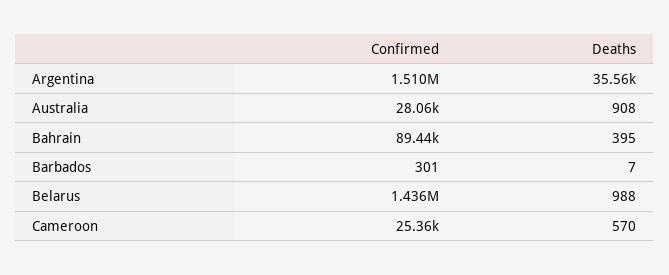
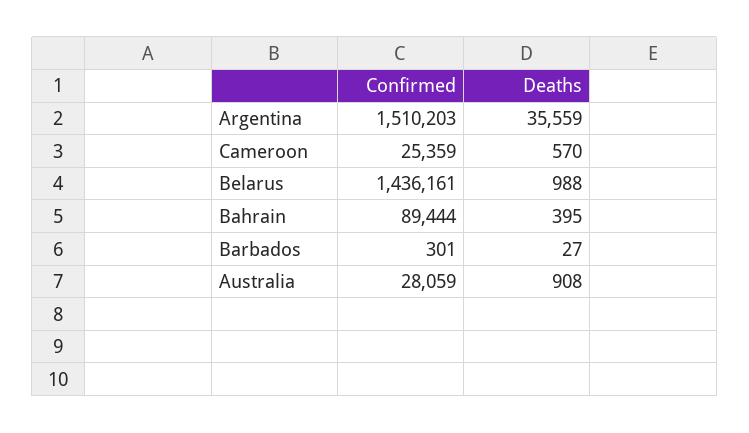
Deaths, Barbados: 7 -> 27

